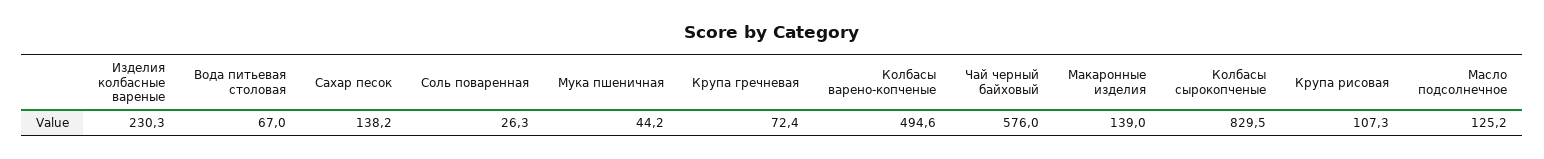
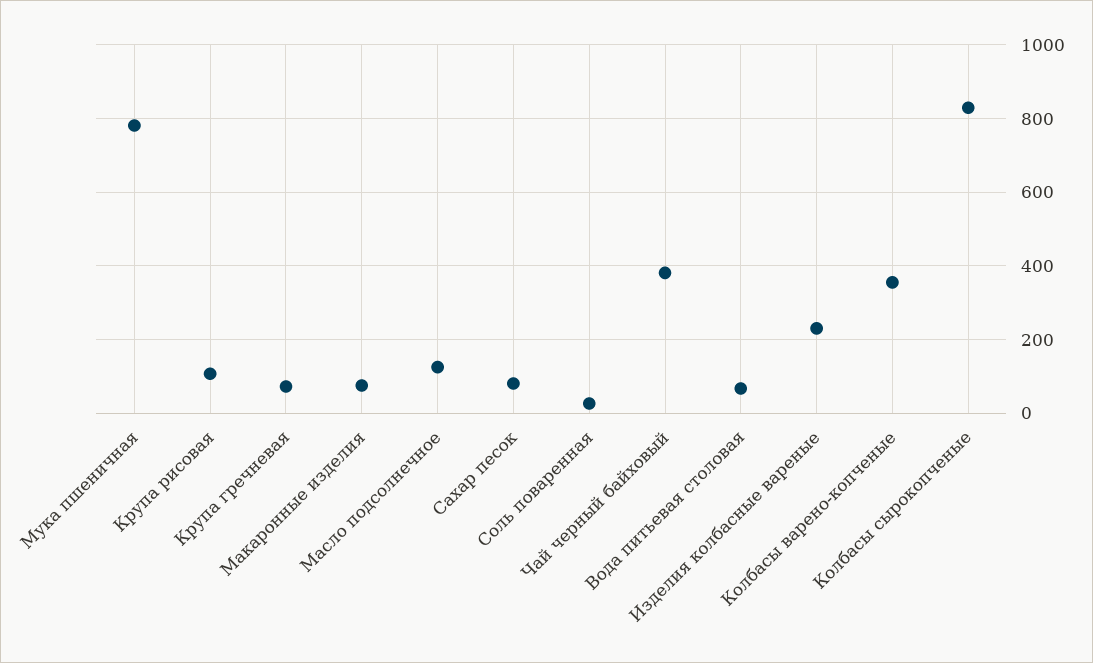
Сахар песок: 138.2 -> 80
Мука пшеничная: 44.2 -> 780
Колбасы варено-копченые: 494.6 -> 360
Чай черный байховый: 576 -> 380
Макаронные изделия: 139 -> 80

